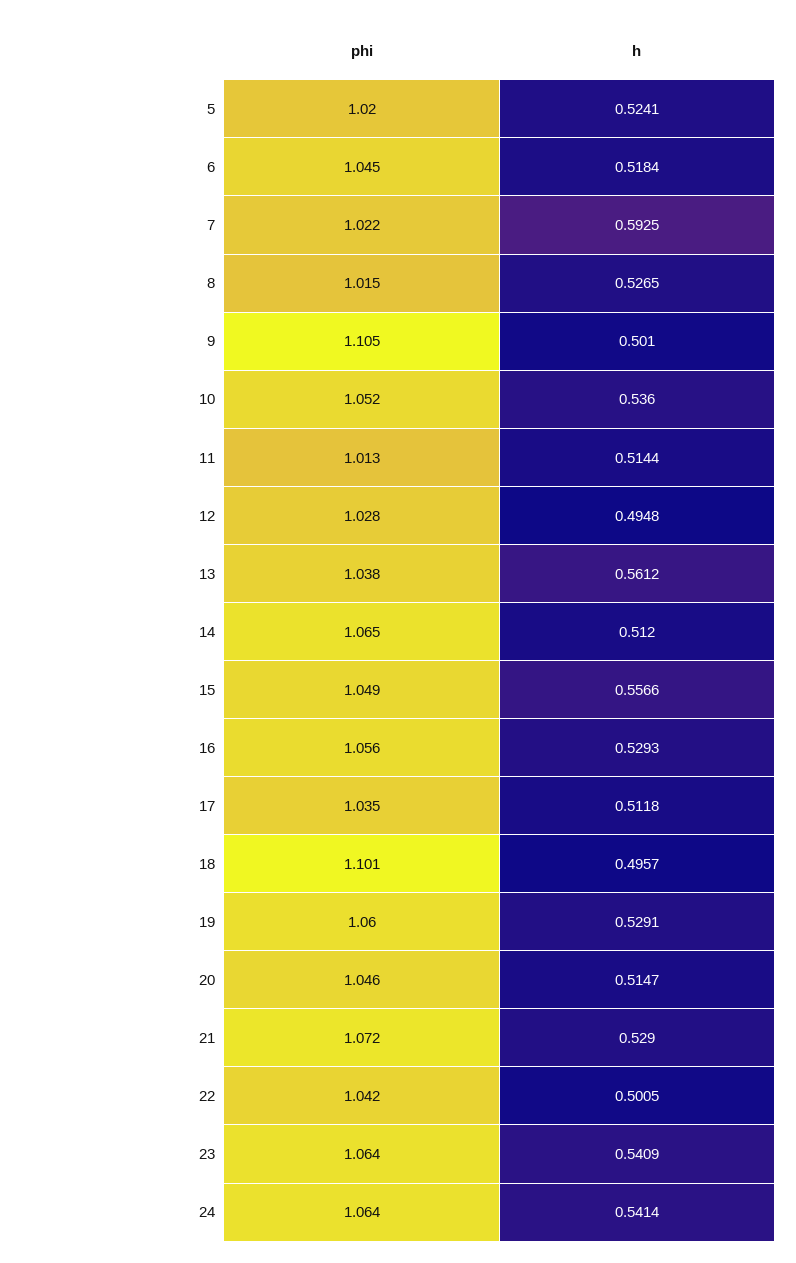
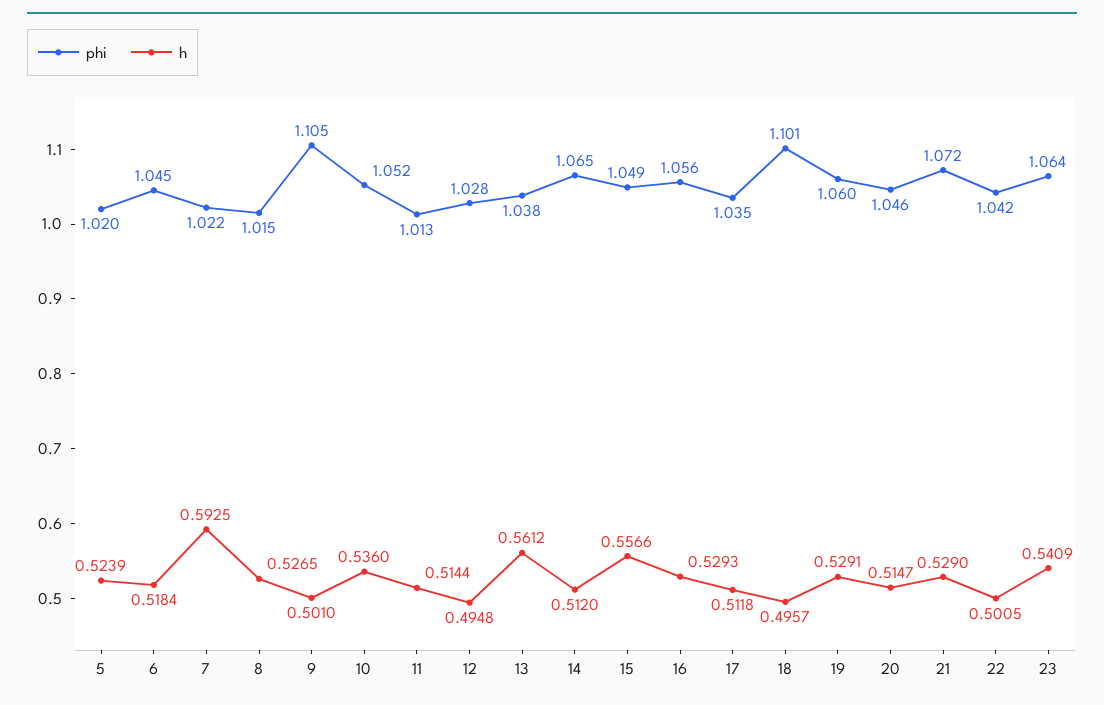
h, 5: 0.5241 -> 0.5239
phi, 24: 1.064 -> none
h, 24: 0.5414 -> none

